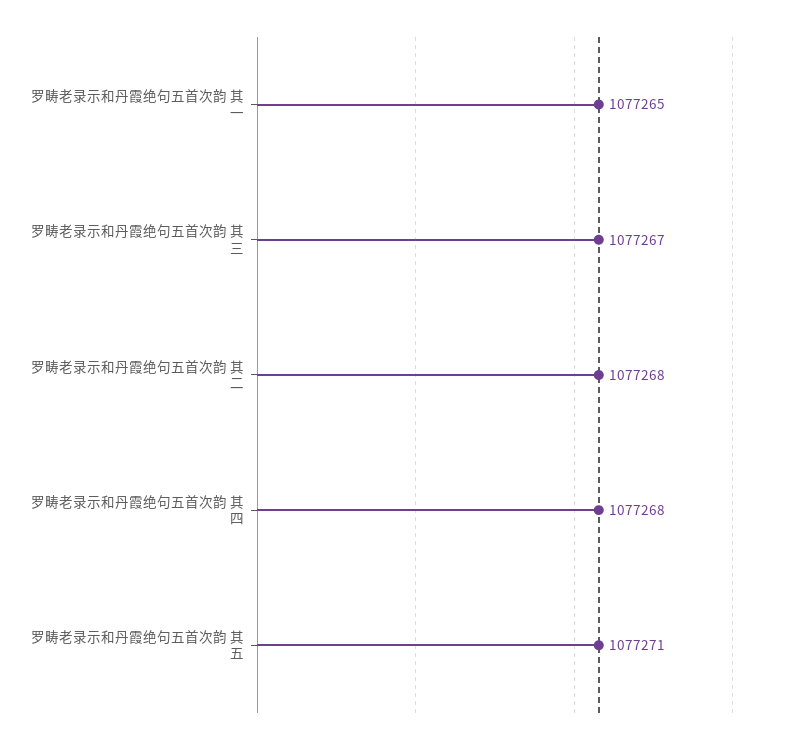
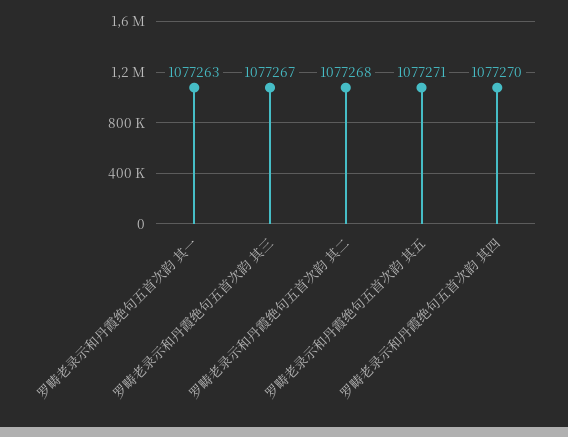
罗畴老录示和丹霞绝句五首次韵 其一: 1077265 -> 1077263
罗畴老录示和丹霞绝句五首次韵 其四: 1077268 -> 1077270

